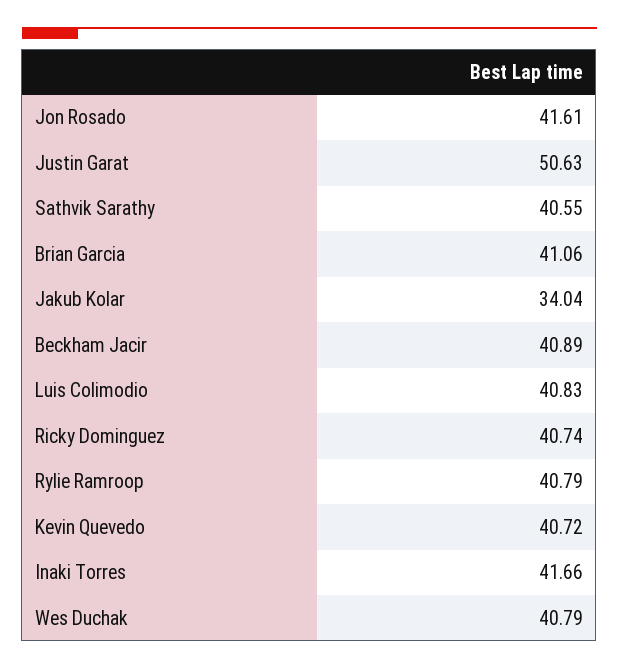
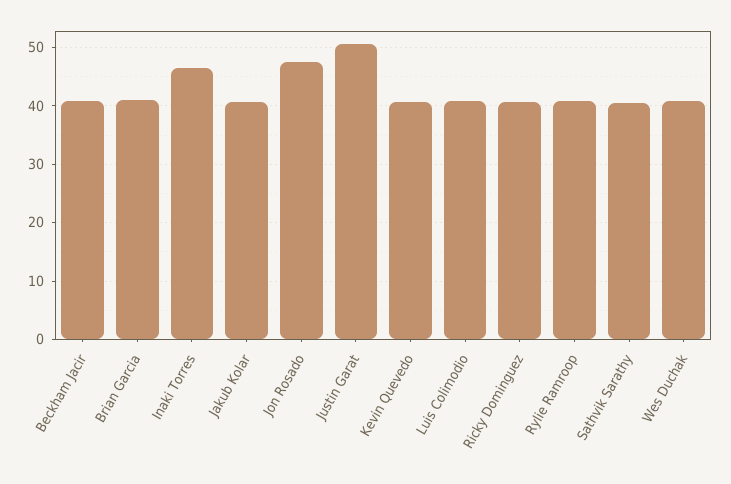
Jon Rosado: 41.61 -> 48
Jakub Kolar: 34.04 -> 40
Inaki Torres: 41.66 -> 46

